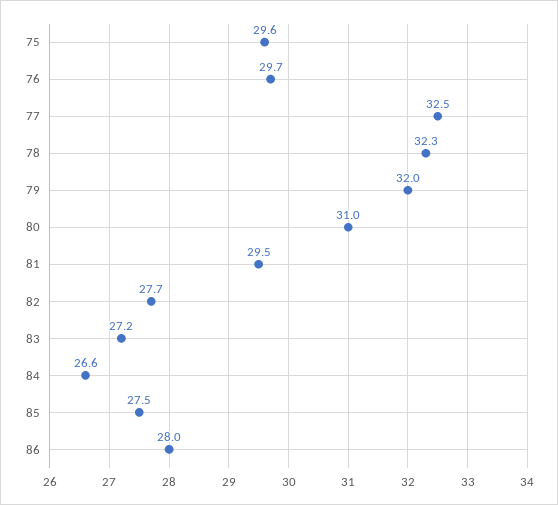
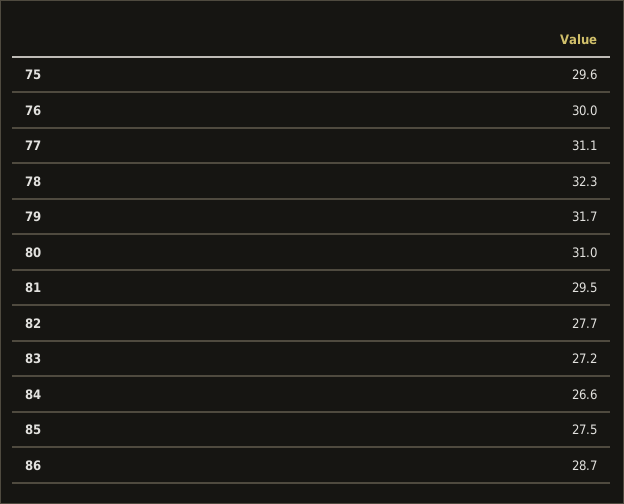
76: 29.7 -> 30
77: 32.5 -> 31.1
79: 32 -> 31.7
86: 28 -> 28.7

